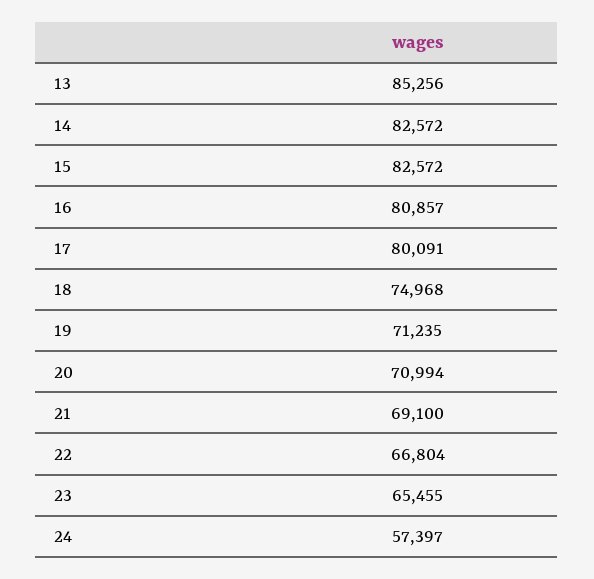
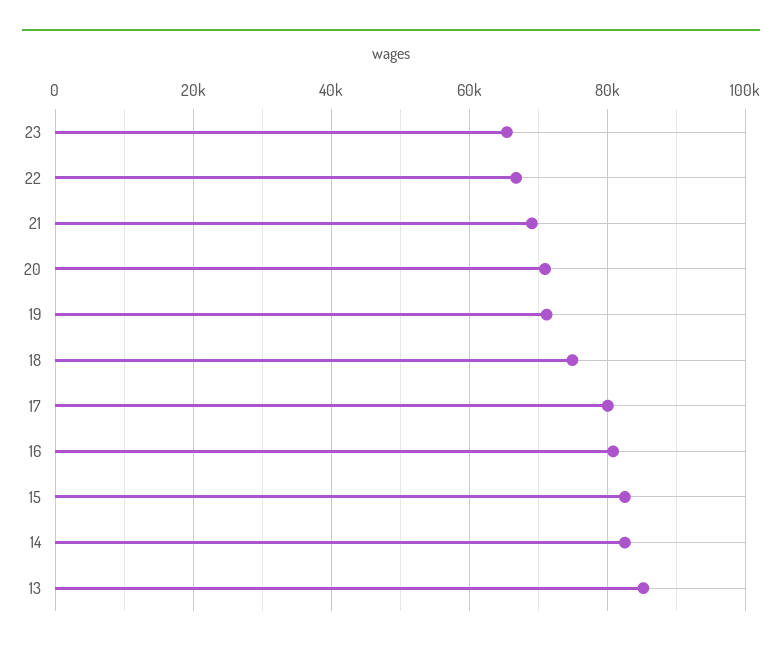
24: 57397 -> none

